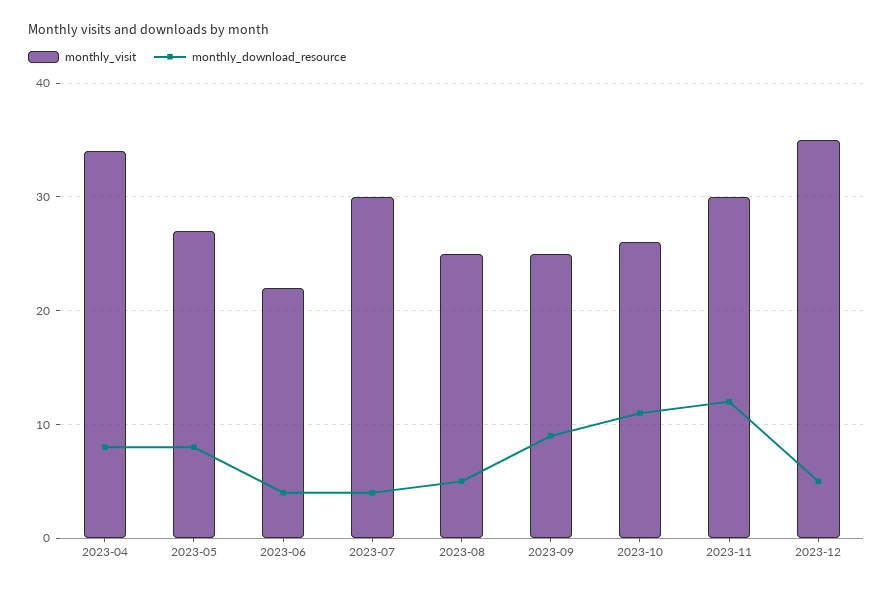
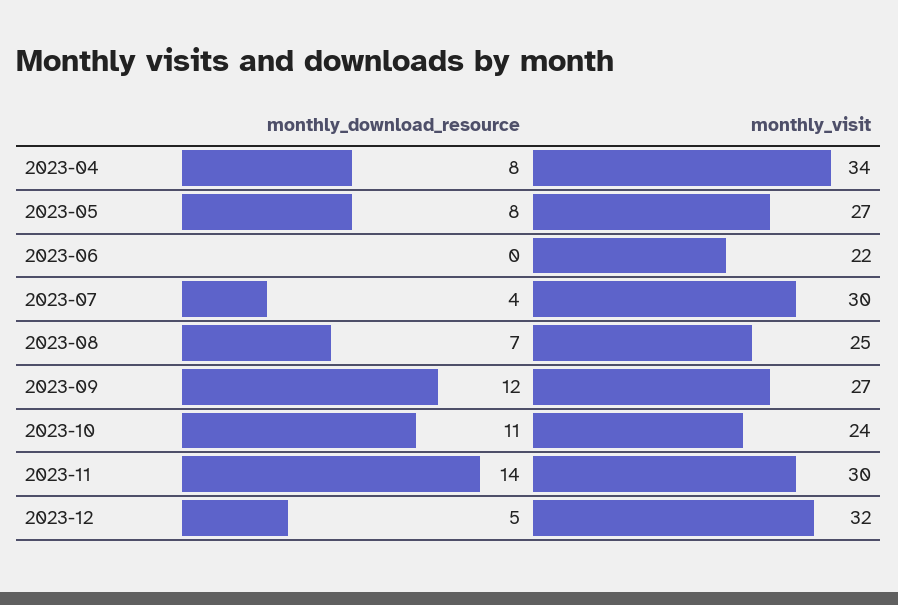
monthly_download_resource, 2023-06: 4 -> 0
monthly_download_resource, 2023-08: 5 -> 7
monthly_visit, 2023-09: 25 -> 27
monthly_download_resource, 2023-09: 9 -> 12
monthly_visit, 2023-10: 26 -> 24
monthly_download_resource, 2023-11: 12 -> 14
monthly_visit, 2023-12: 35 -> 32

